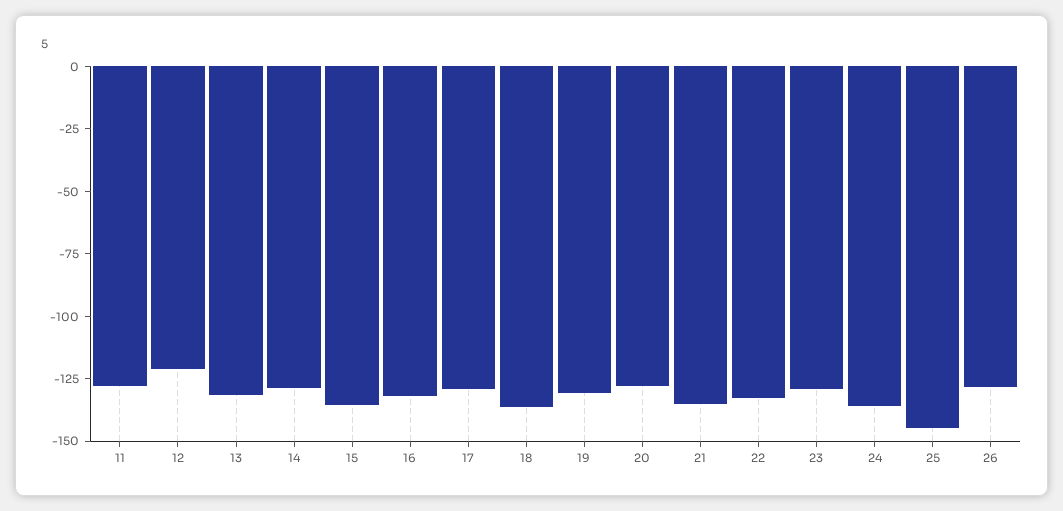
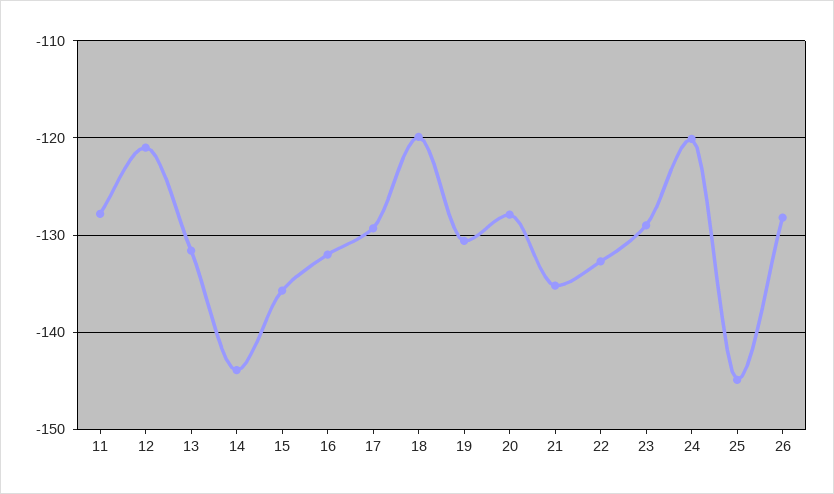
14: -130 -> -144
18: -135 -> -120
24: -135 -> -120

